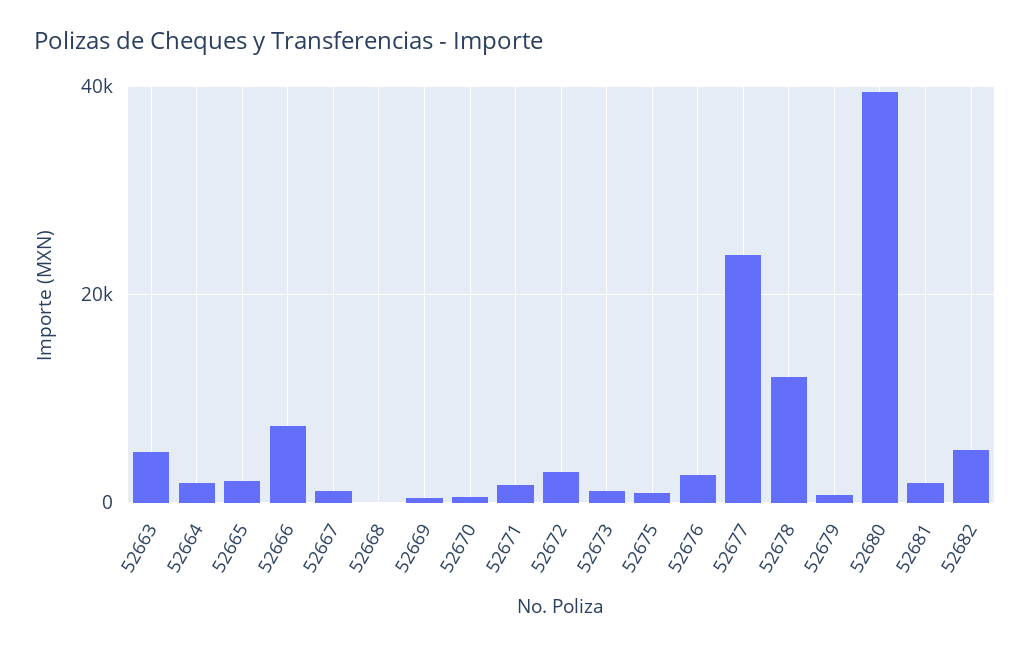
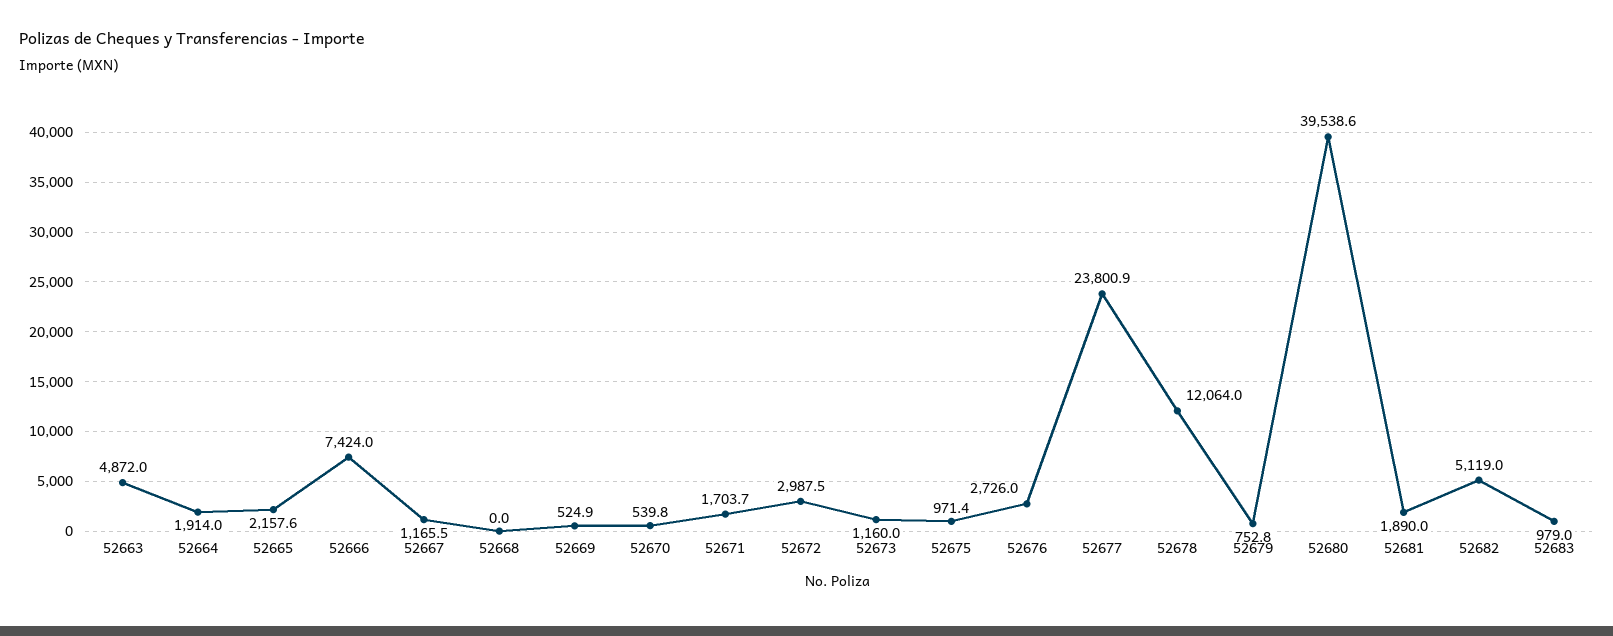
52683: none -> 979

